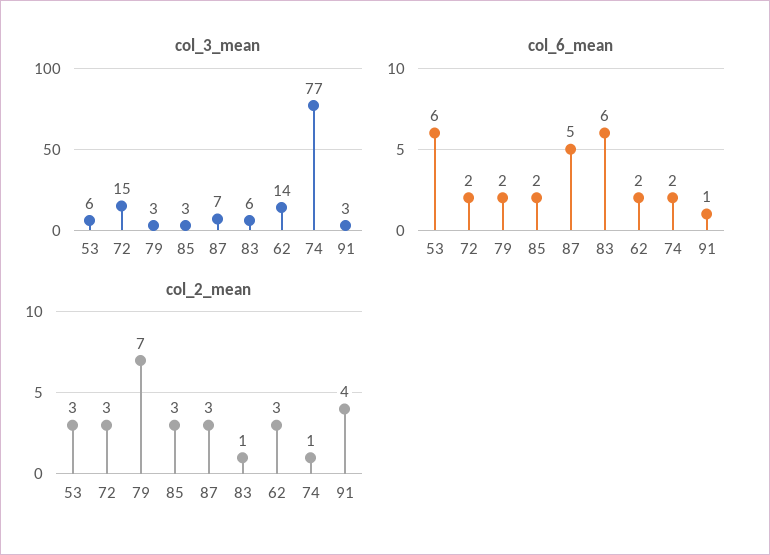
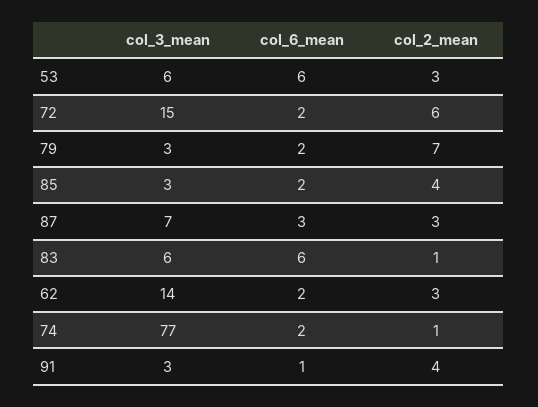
col_6_mean, 87: 5 -> 3
col_2_mean, 72: 3 -> 6
col_2_mean, 85: 3 -> 4

